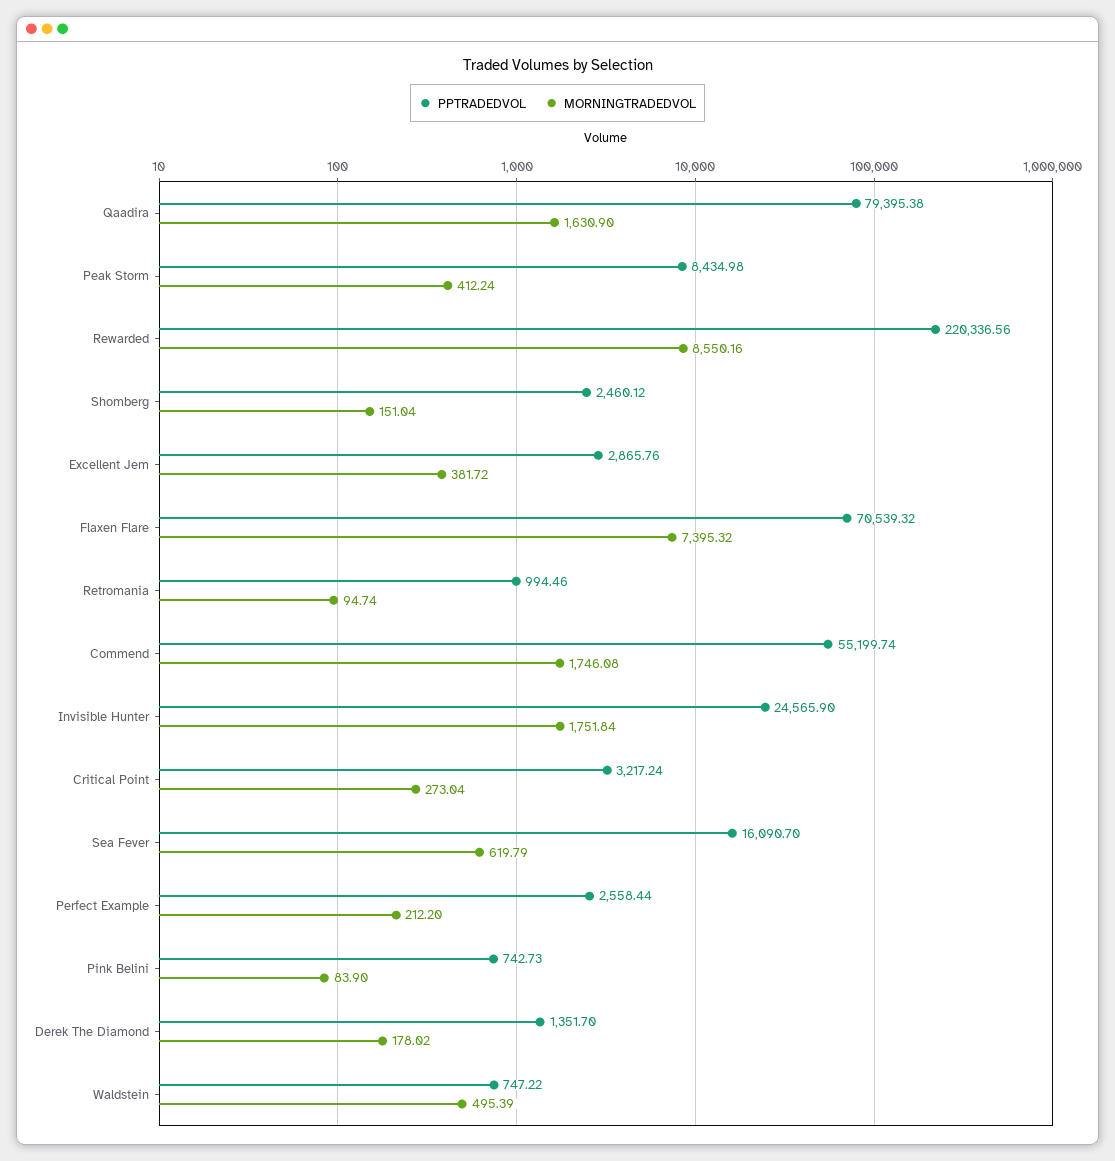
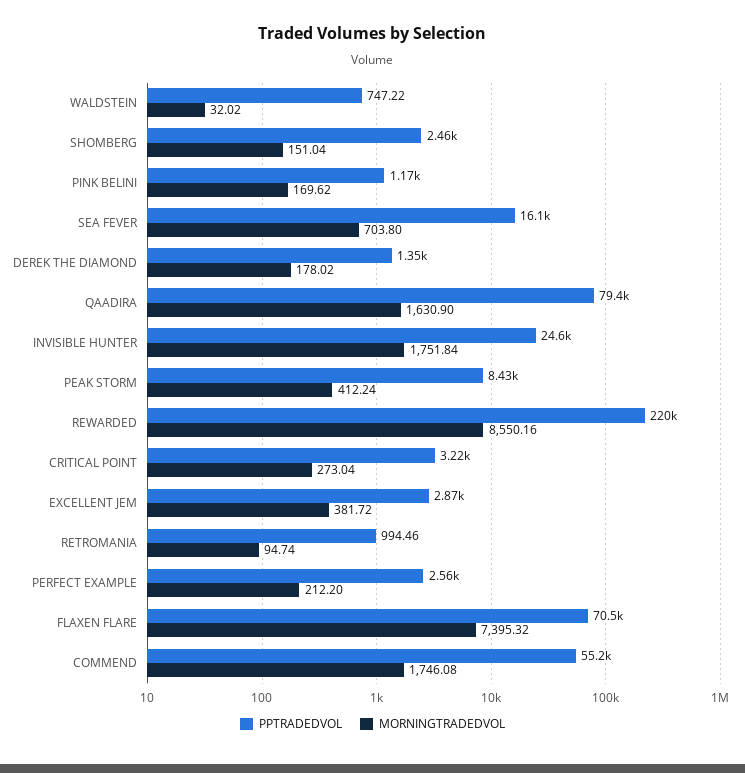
MORNINGTRADEDVOL, Sea Fever: 619.79 -> 703.8
PPTRADEDVOL, Pink Belini: 742.73 -> 1170
MORNINGTRADEDVOL, Pink Belini: 83.9 -> 169.62
MORNINGTRADEDVOL, Waldstein: 495.39 -> 32.02

